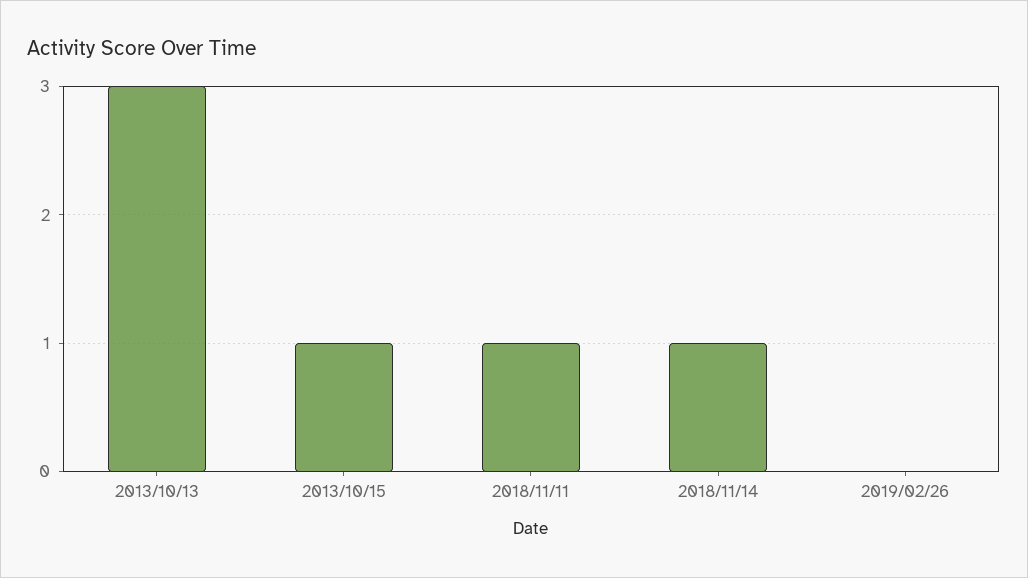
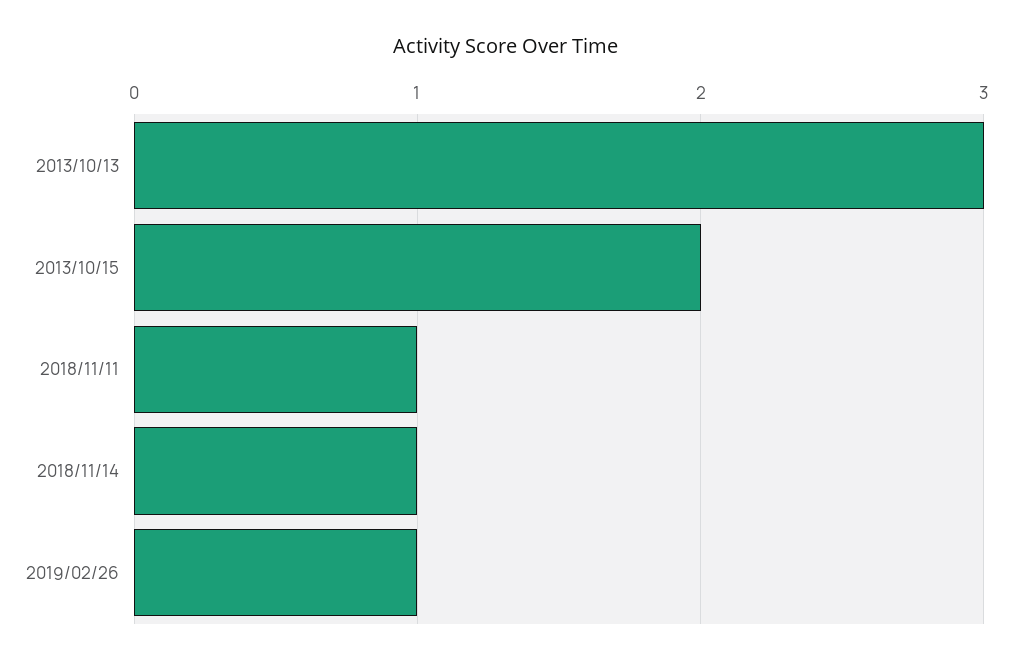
2013/10/15: 1 -> 2
2019/02/26: 0 -> 1

